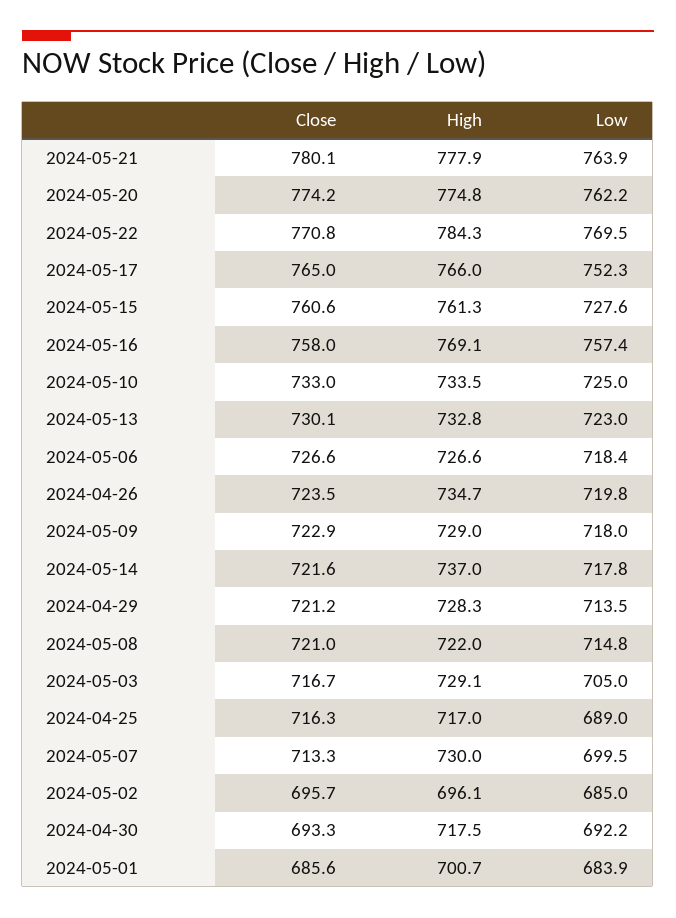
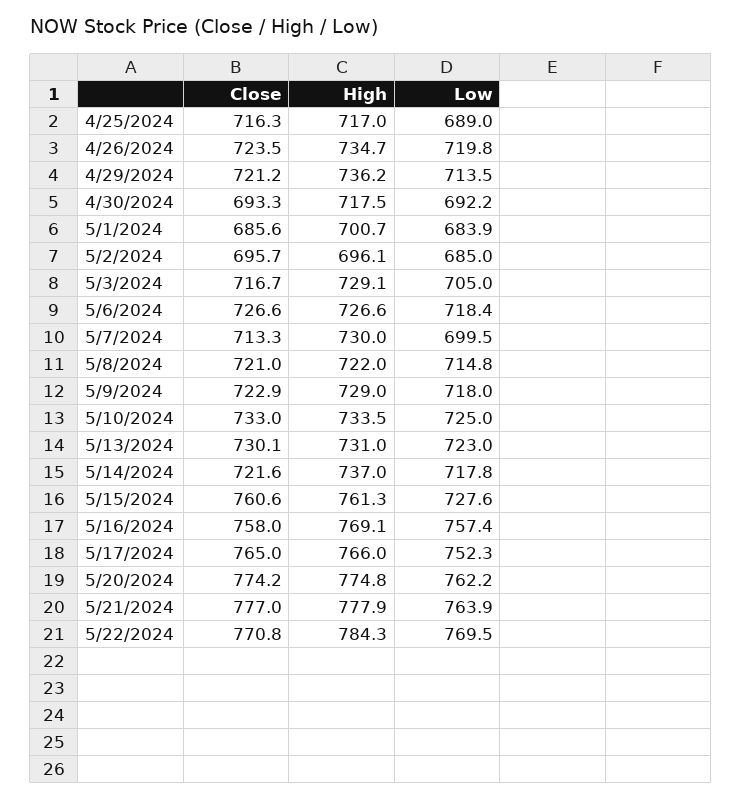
Close, 2024-05-21: 780.1 -> 777
High, 2024-05-13: 732.8 -> 731
High, 2024-04-29: 728.3 -> 736.2

